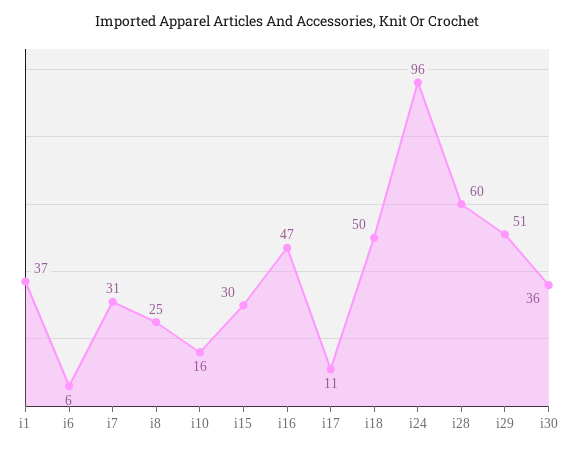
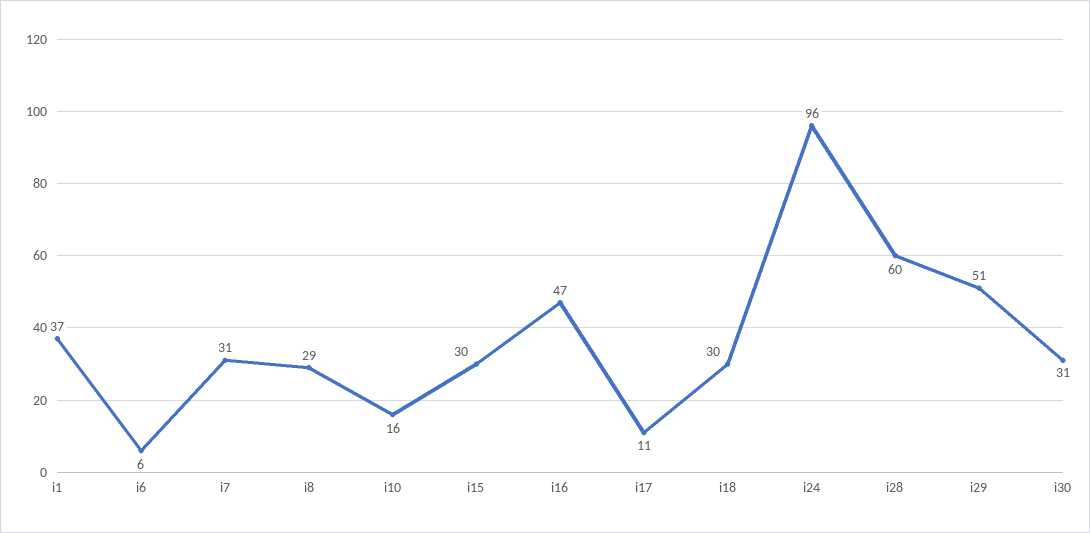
i8: 25 -> 29
i18: 50 -> 30
i30: 36 -> 31

